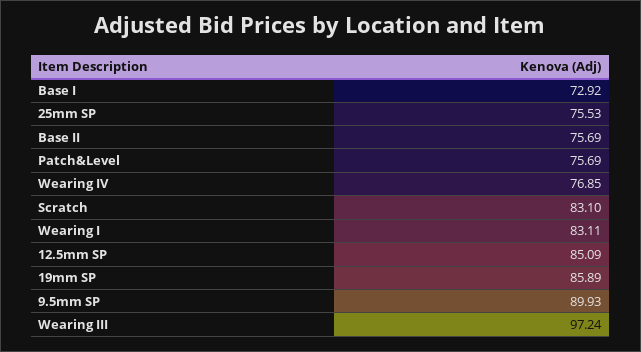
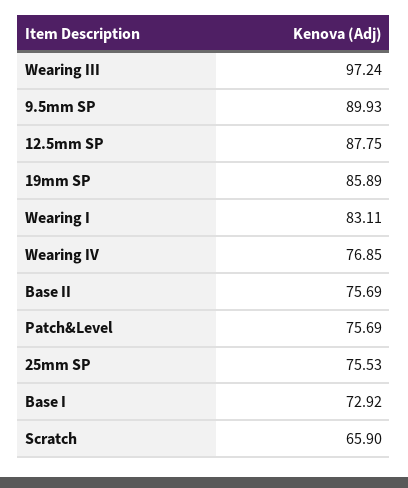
Scratch: 83.1 -> 65.9
12.5mm SP: 85.09 -> 87.75

